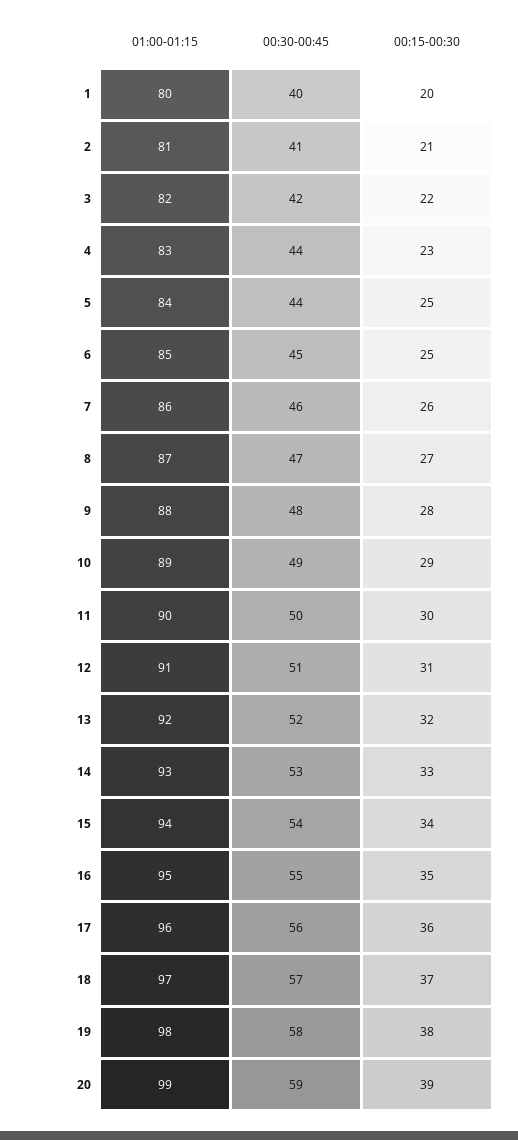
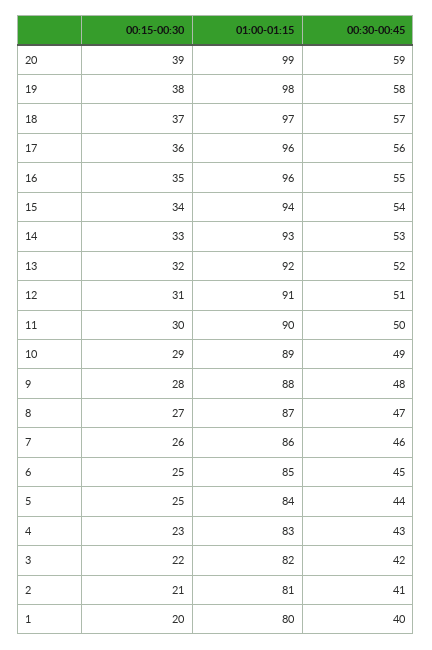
00:30-00:45, 4: 44 -> 43
01:00-01:15, 16: 95 -> 96

